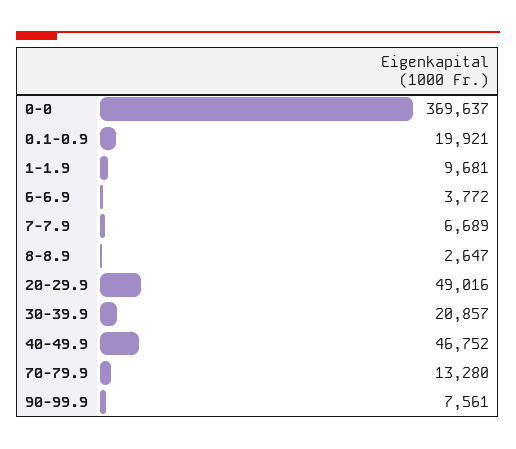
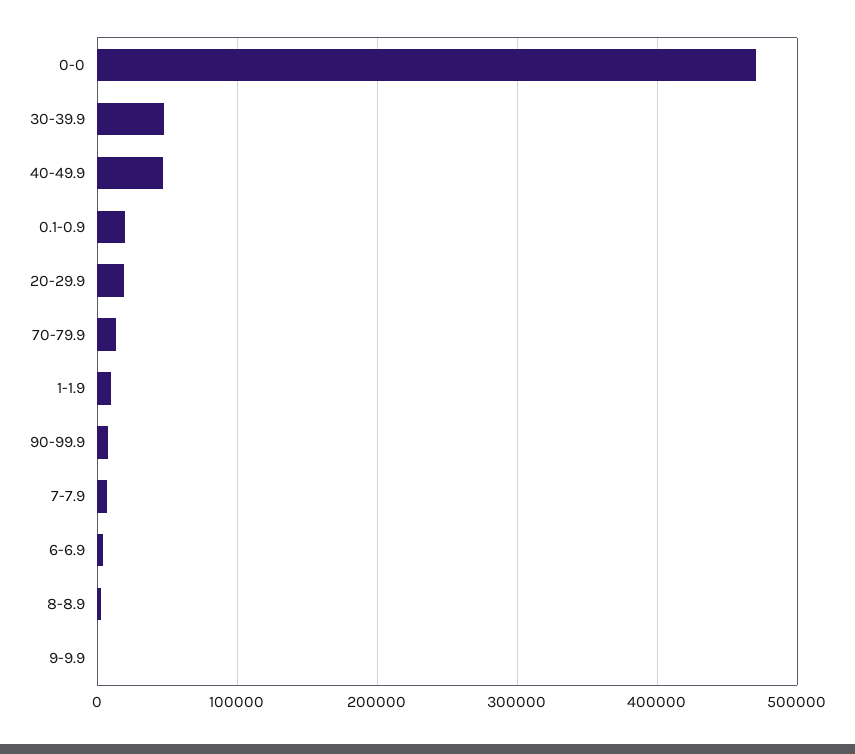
0-0: 369637 -> 470000
20-29.9: 49016 -> 20000
30-39.9: 20857 -> 50000
9-9.9: none -> 0

